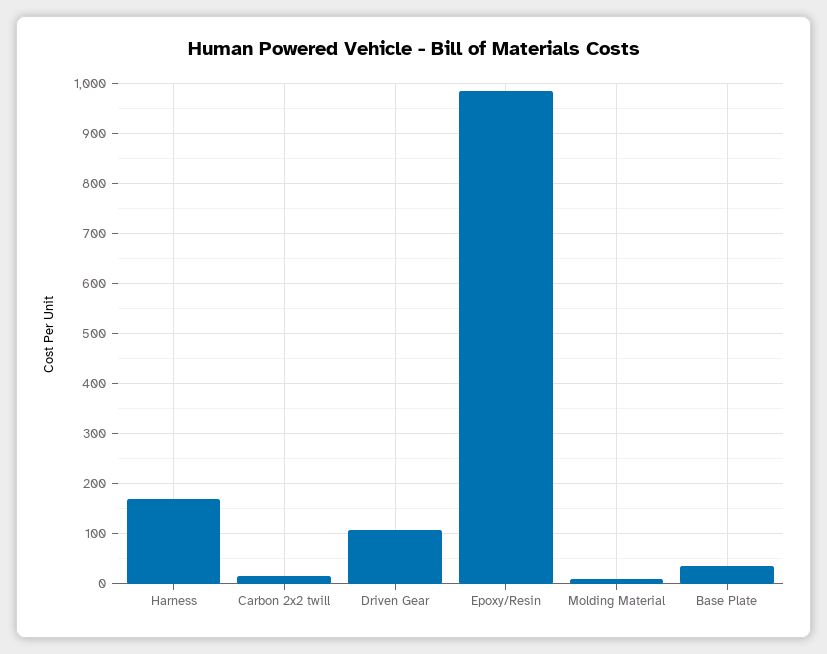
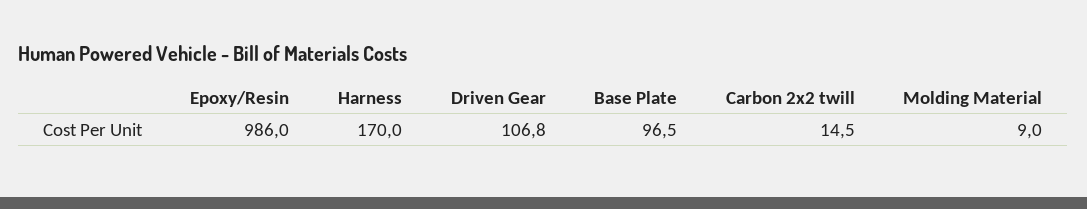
Base Plate: 40 -> 96.5

